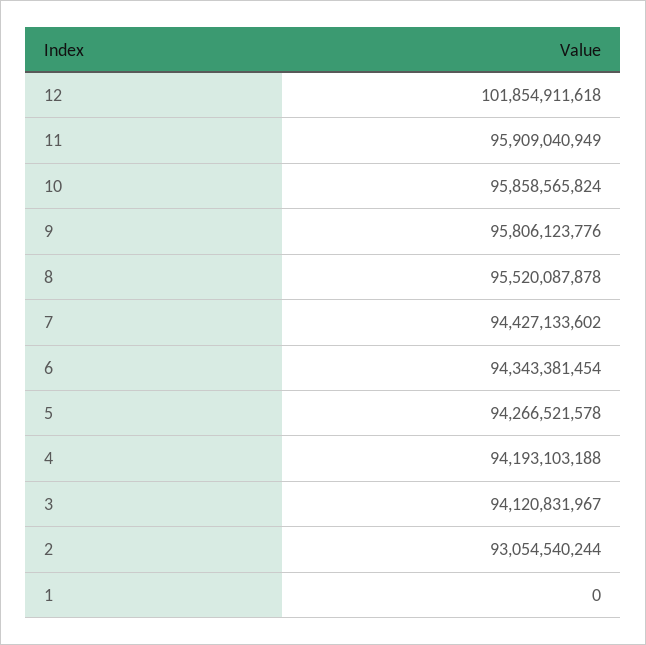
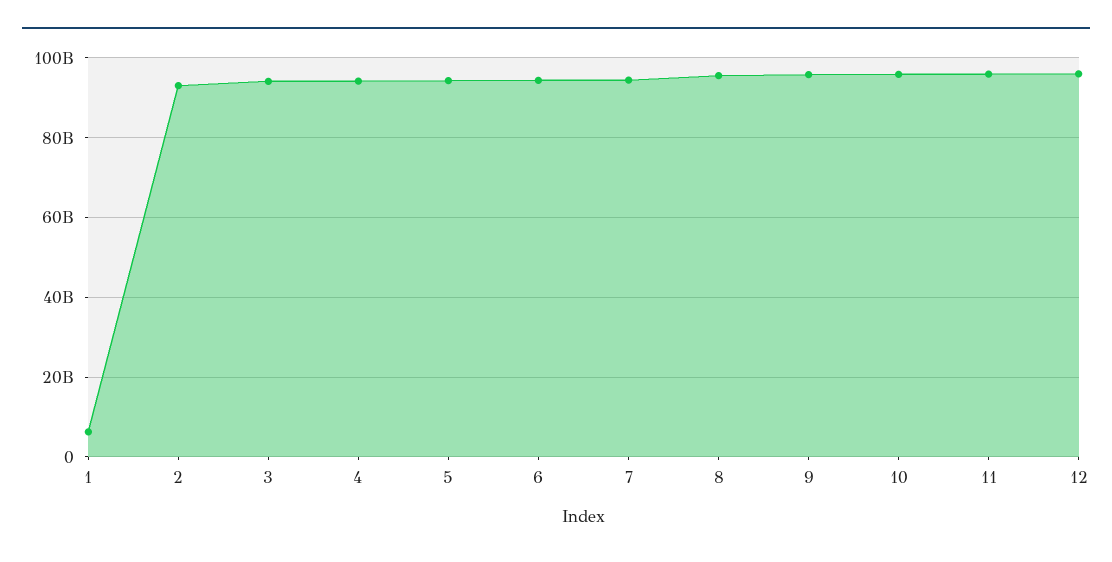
12: 101854911618 -> 96000000000
1: 0 -> 6000000000

